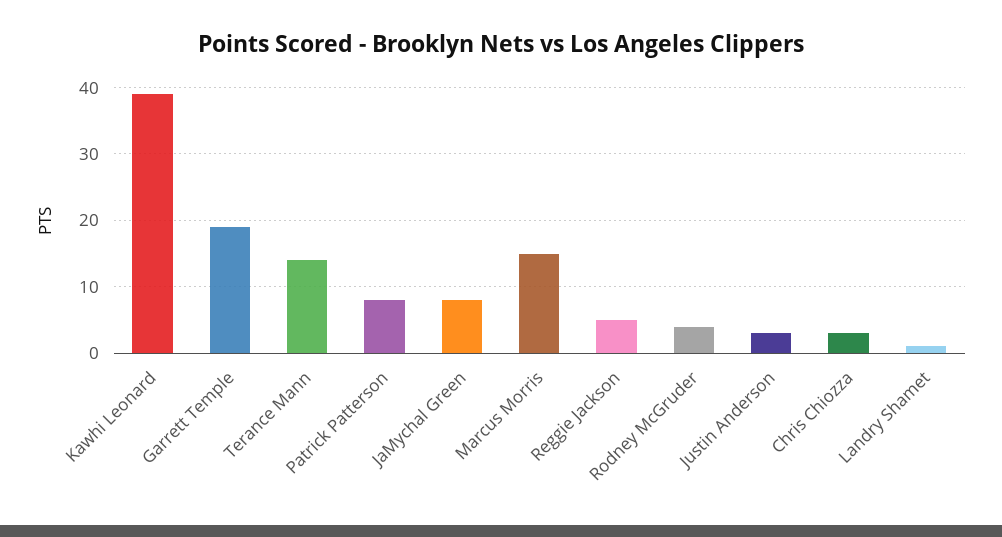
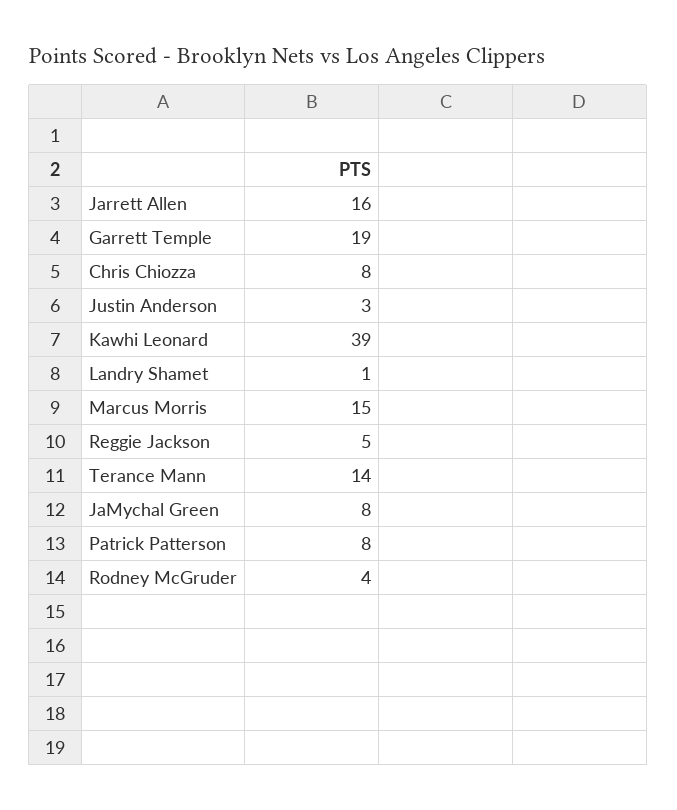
Chris Chiozza: 3 -> 8
Jarrett Allen: none -> 16

